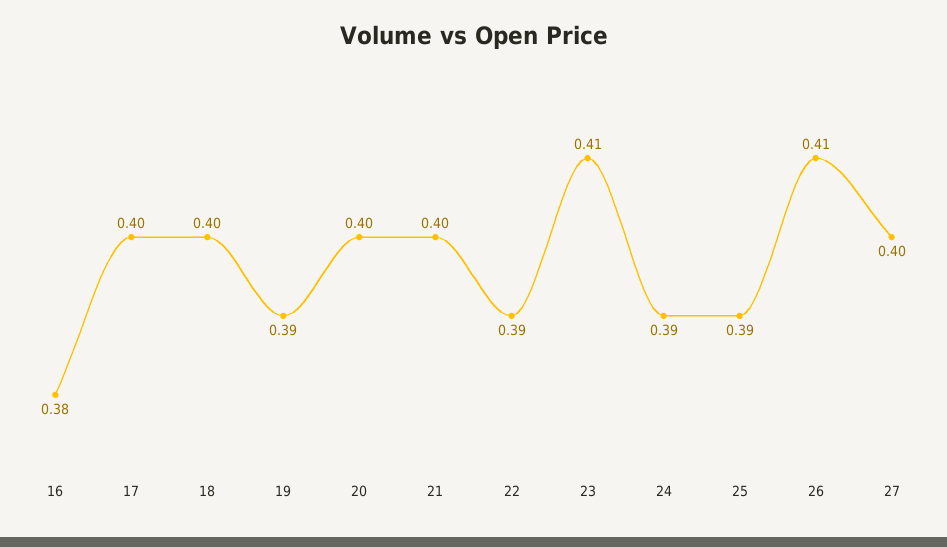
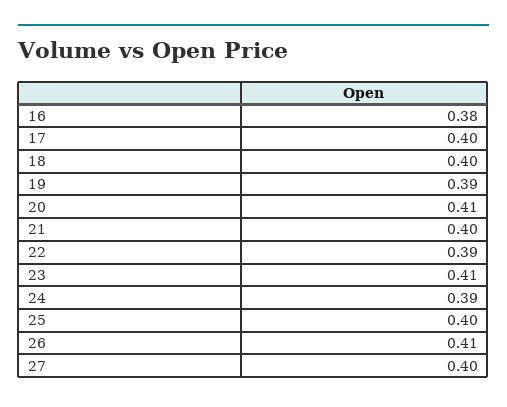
20: 0.4 -> 0.41
25: 0.39 -> 0.4

